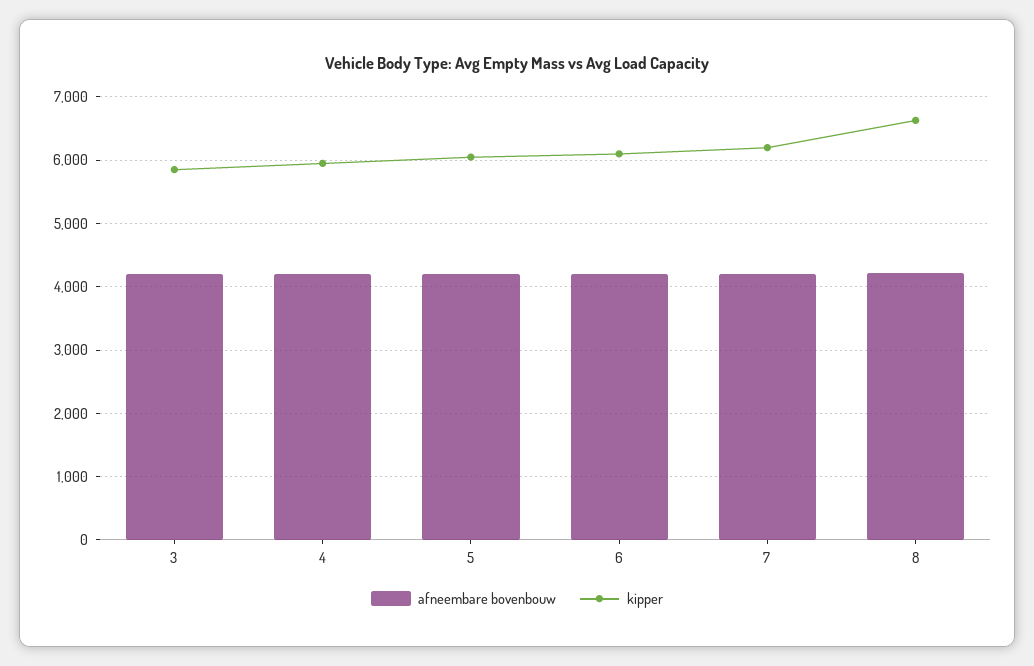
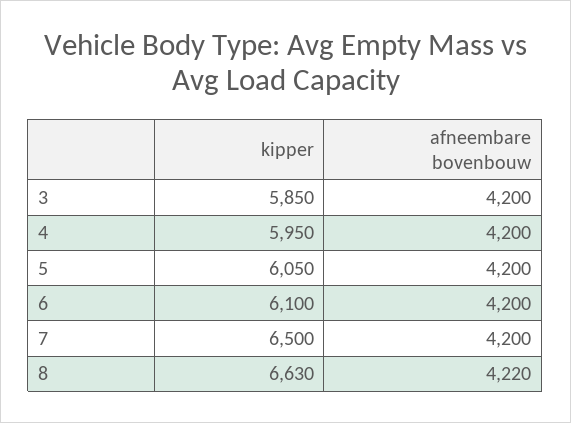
kipper, 7: 6200 -> 6500

